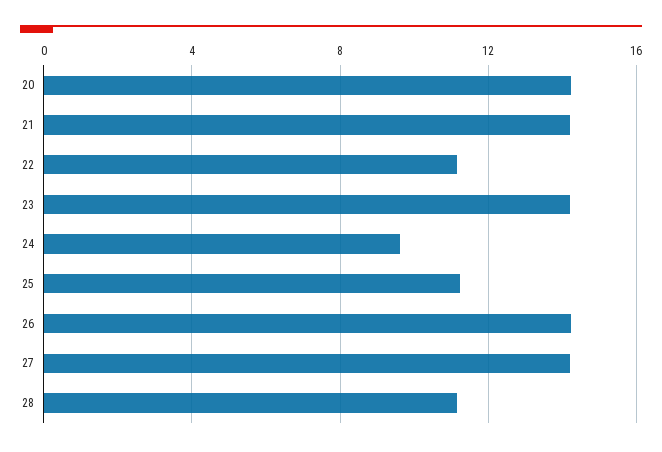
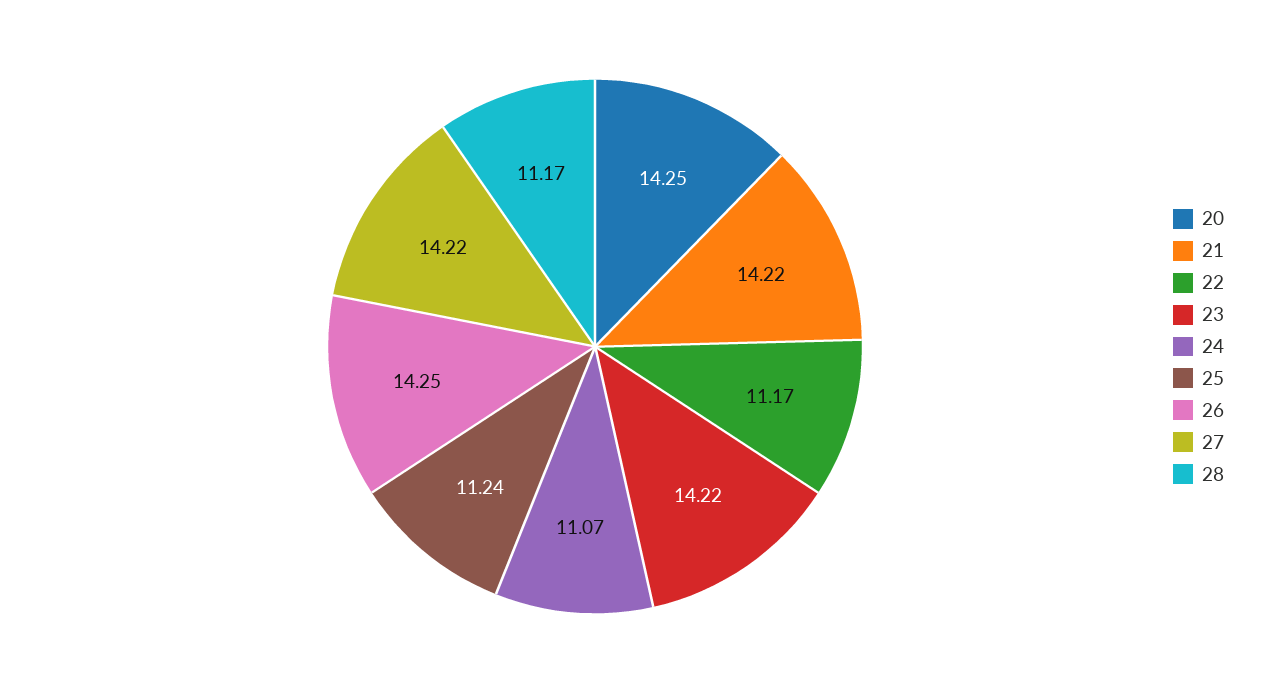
24: 9.5 -> 11.07

